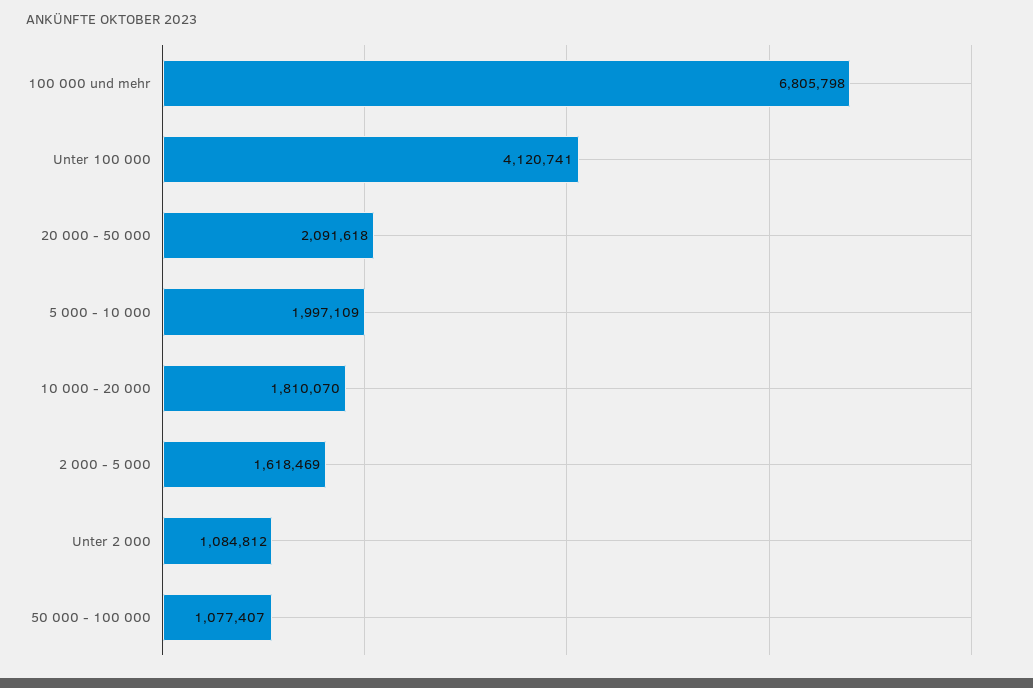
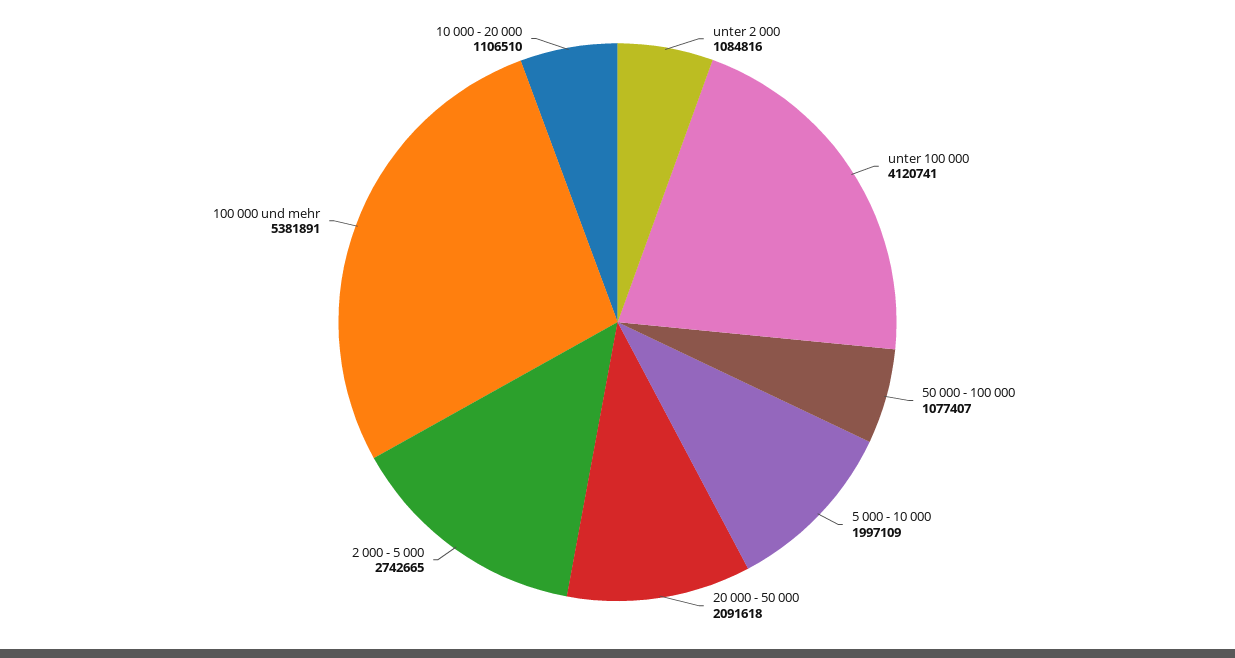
100 000 und mehr: 6805798 -> 5381891
10 000 - 20 000: 1810070 -> 1106510
2 000 - 5 000: 1618469 -> 2742665
Unter 2 000: 1084812 -> 1084816

